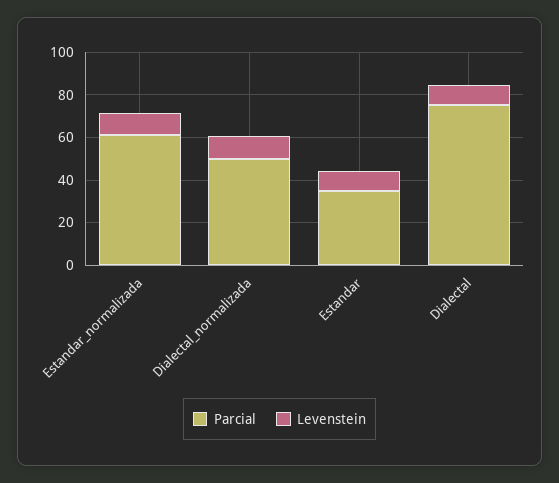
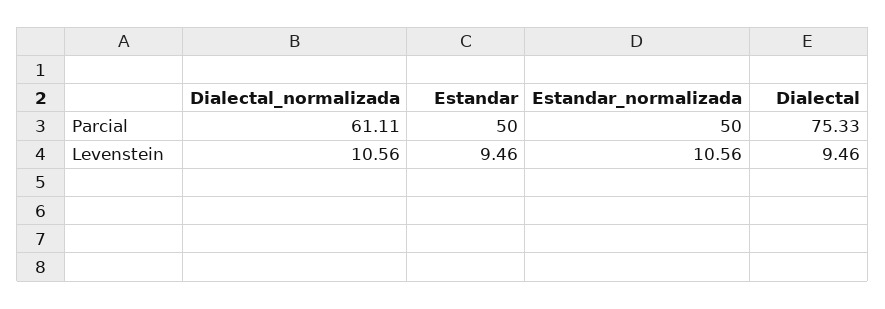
Parcial, Estandar_normalizada: 60 -> 50
Parcial, Dialectal_normalizada: 50 -> 61.11
Parcial, Estandar: 35 -> 50

